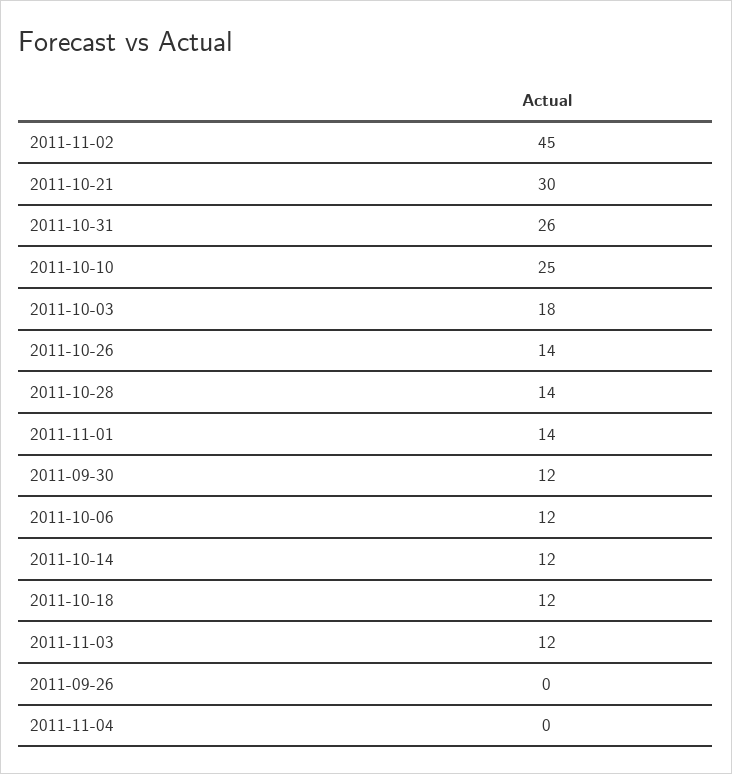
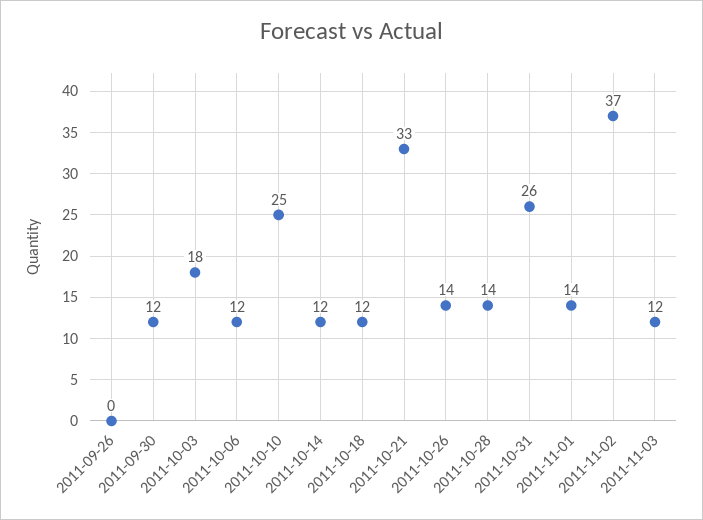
2011-11-02: 45 -> 37
2011-10-21: 30 -> 33
2011-11-04: 0 -> none

